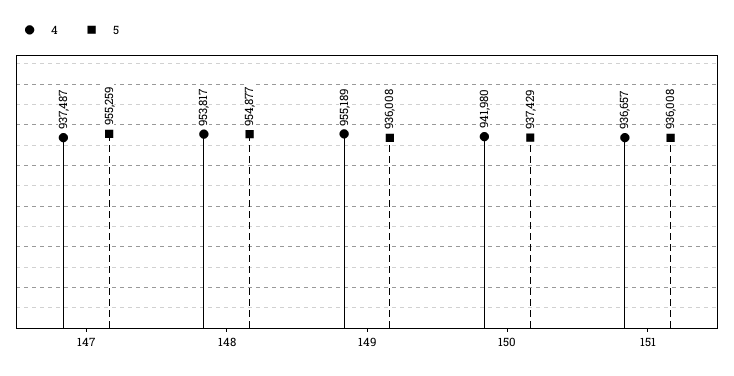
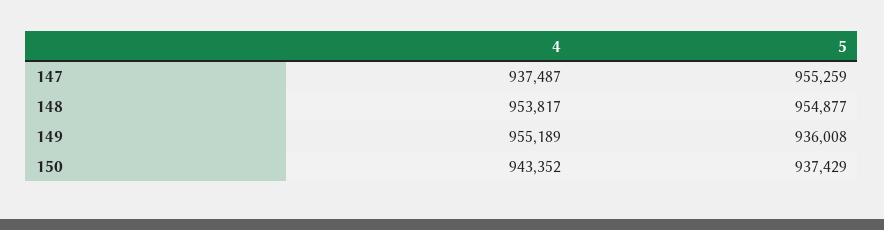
4, 150: 941980 -> 943352
4, 151: 936657 -> none
5, 151: 936008 -> none

